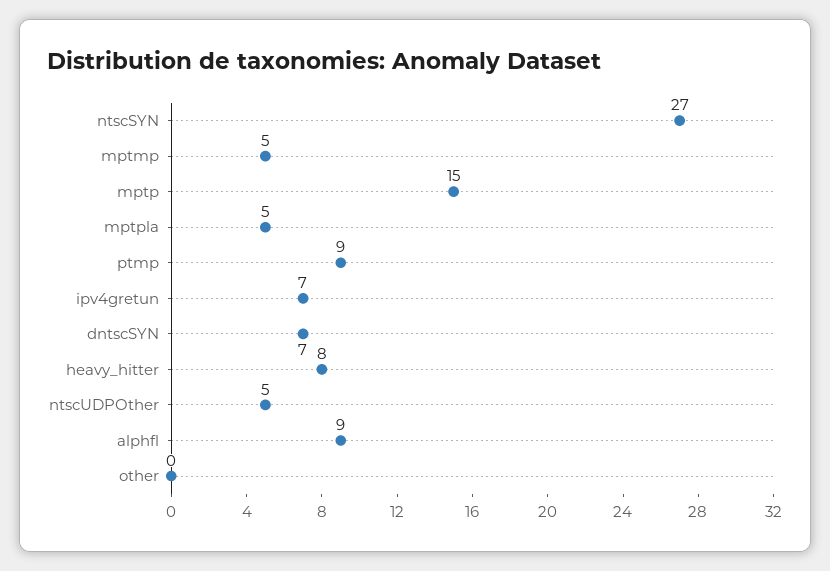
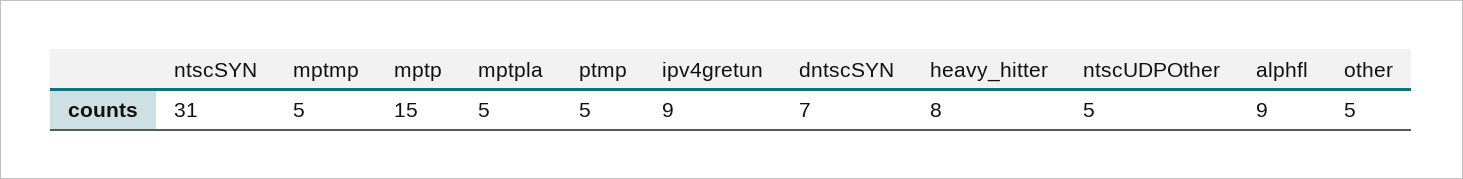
ntscSYN: 27 -> 31
ptmp: 9 -> 5
ipv4gretun: 7 -> 9
other: 0 -> 5

